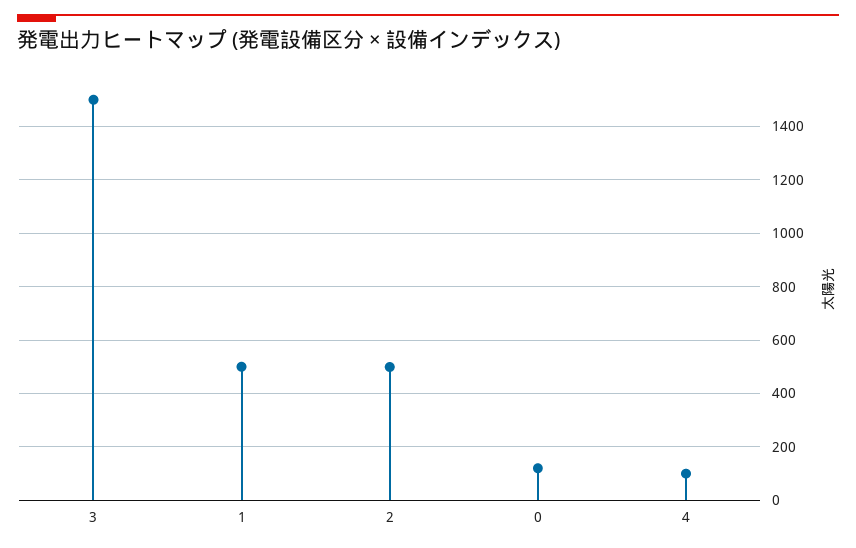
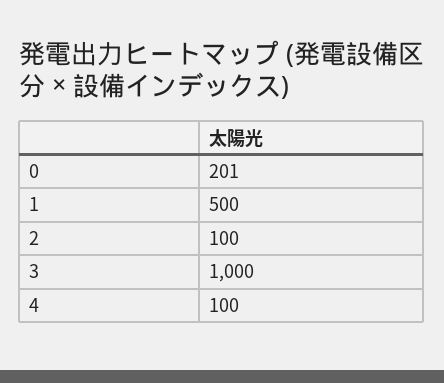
3: 1500 -> 1000
2: 500 -> 100
0: 125 -> 201

